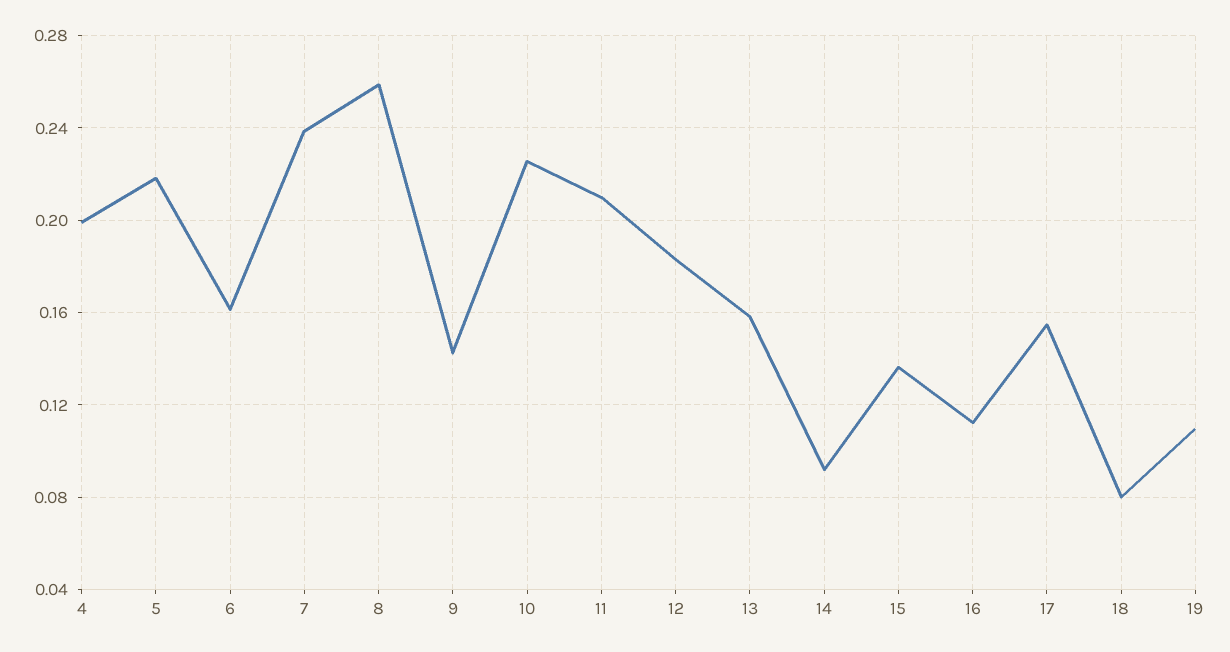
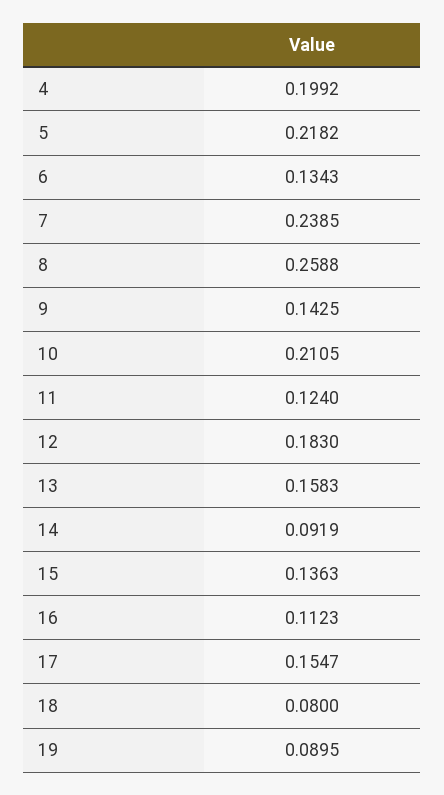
6: 0.16 -> 0.1343
10: 0.225 -> 0.2105
11: 0.21 -> 0.124
19: 0.11 -> 0.0895

